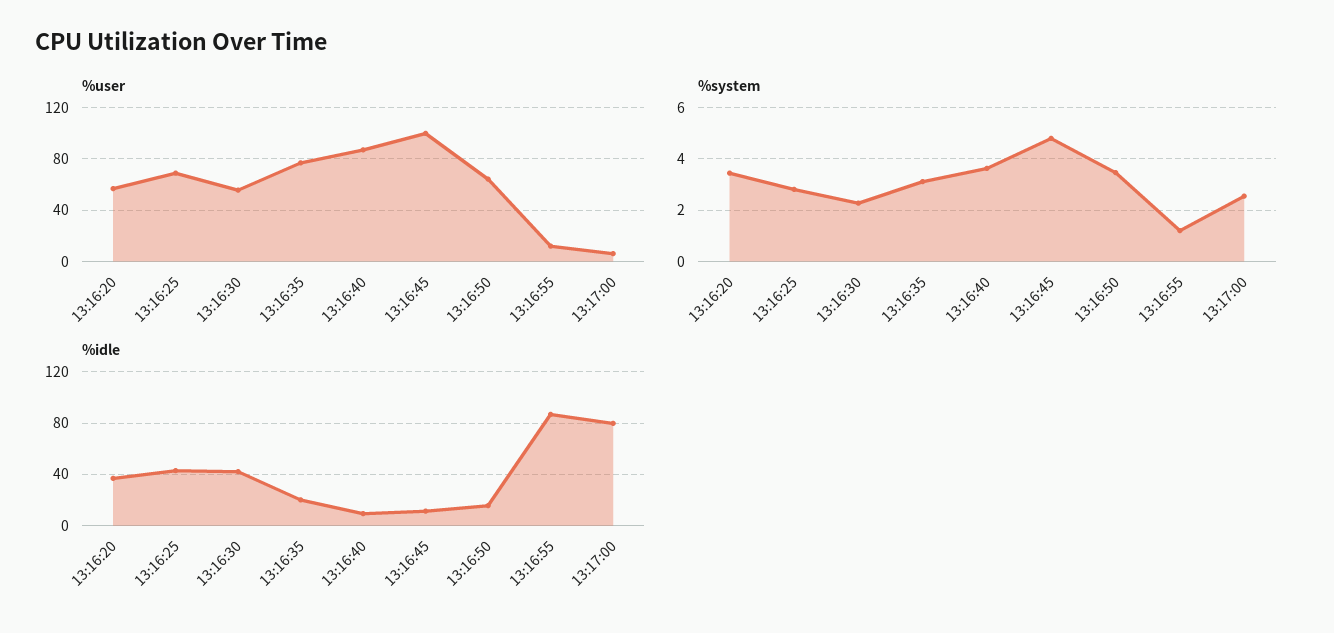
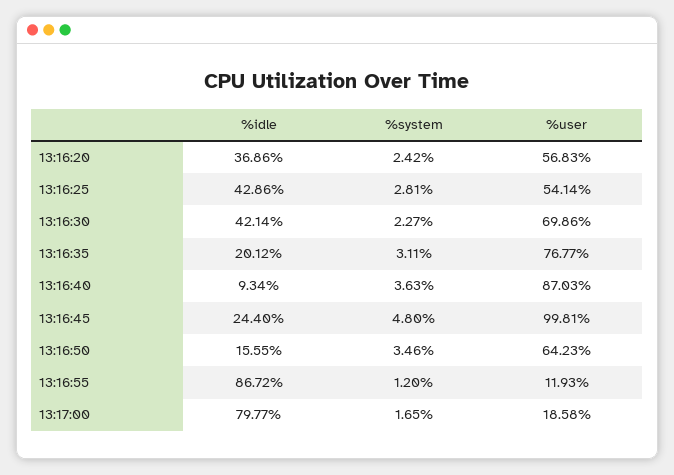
%user, 13:16:25: 70 -> 54.14
%user, 13:16:30: 55 -> 69.86
%user, 13:17:00: 5 -> 18.58
%system, 13:16:20: 3.5 -> 2.42
%system, 13:17:00: 2.5 -> 1.65
%idle, 13:16:45: 10 -> 24.4

